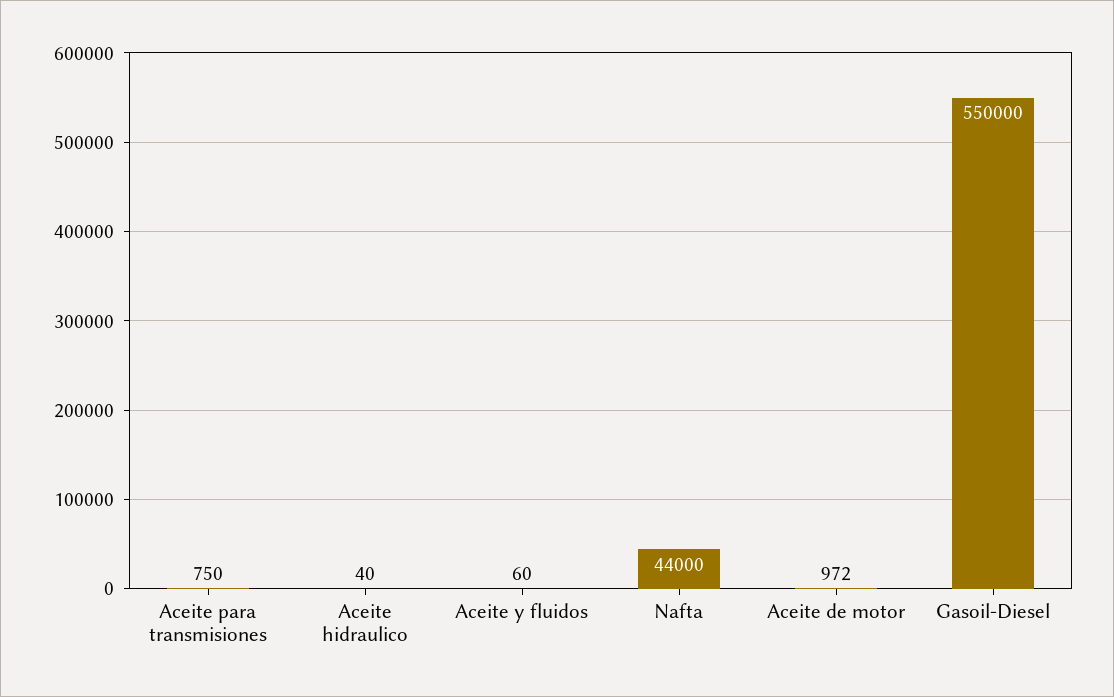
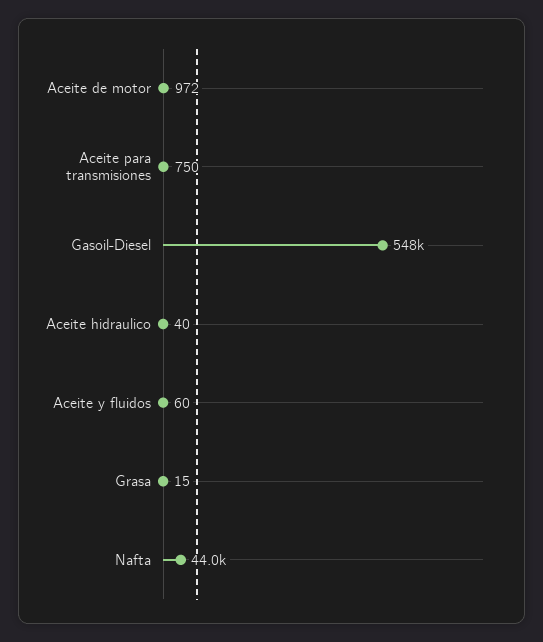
Gasoil-Diesel: 550000 -> 548000
Grasa: none -> 15

